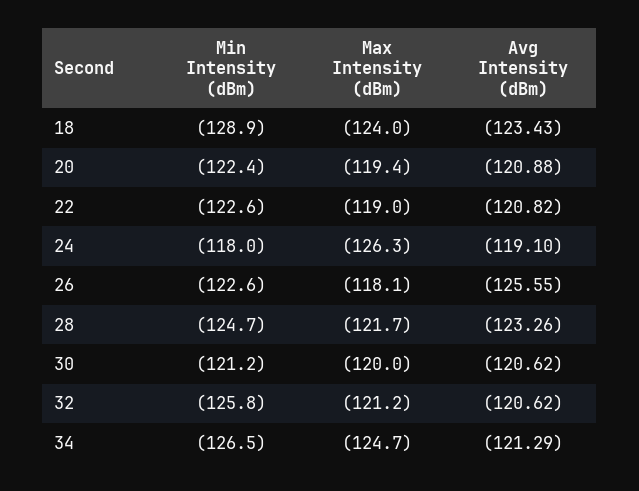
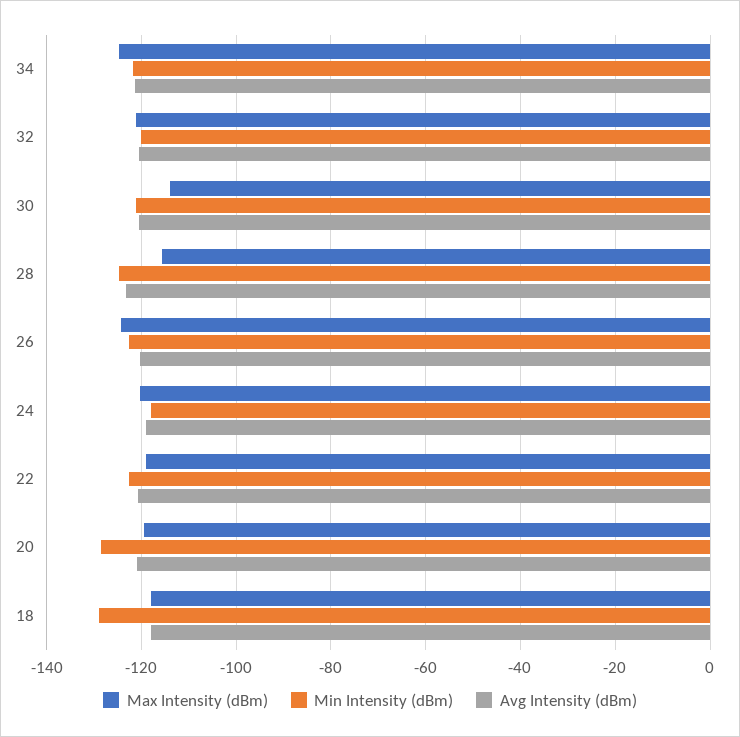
Max Intensity (dBm), 18: -124 -> -118
Avg Intensity (dBm), 18: -123.43 -> -118
Min Intensity (dBm), 20: -122.4 -> -128
Max Intensity (dBm), 24: -126.3 -> -120
Max Intensity (dBm), 26: -118.1 -> -124
Avg Intensity (dBm), 26: -125.55 -> -120
Max Intensity (dBm), 28: -121.7 -> -116
Max Intensity (dBm), 30: -120 -> -114
Min Intensity (dBm), 32: -125.8 -> -120
Min Intensity (dBm), 34: -126.5 -> -122

